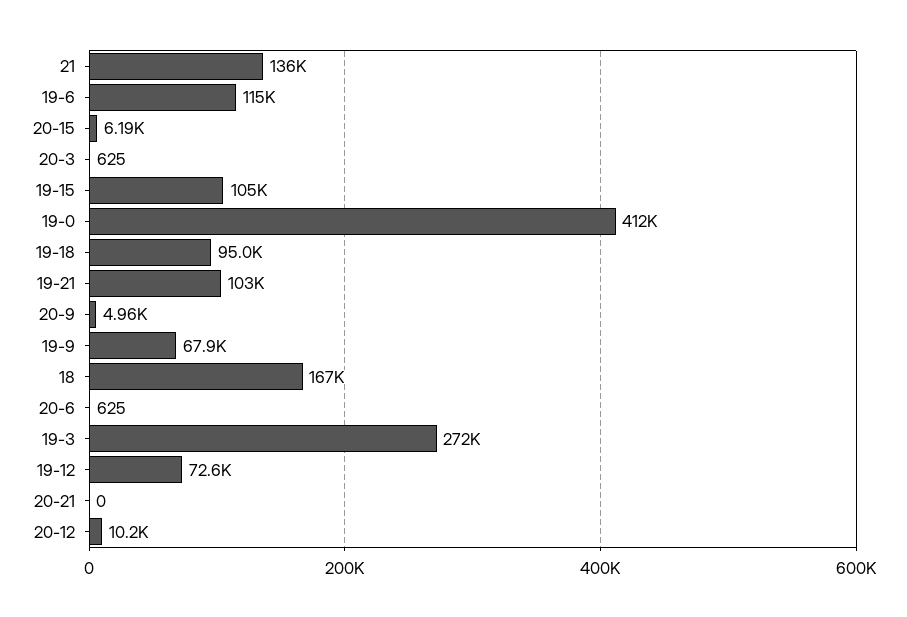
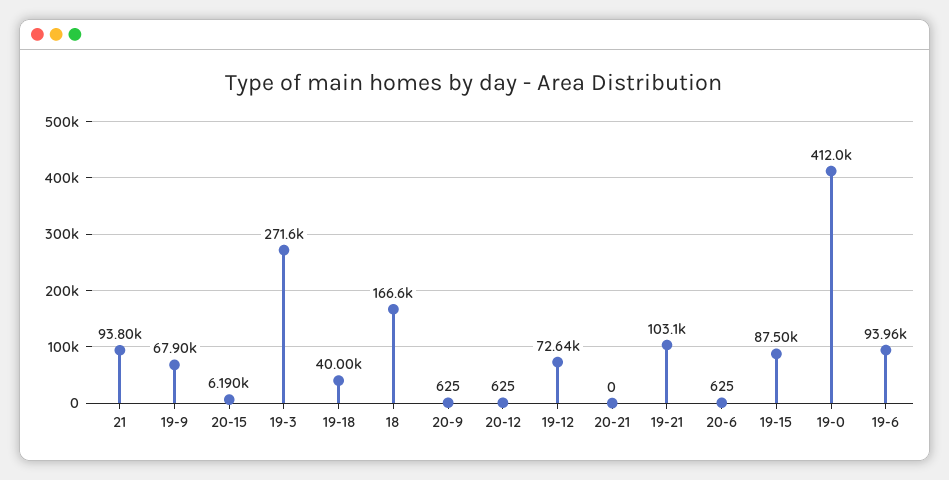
21: 136000 -> 93800
19-6: 115000 -> 93960
20-3: 625 -> none
19-15: 105000 -> 87500
19-18: 95000 -> 40000
20-9: 4960 -> 625
20-12: 10200 -> 625

